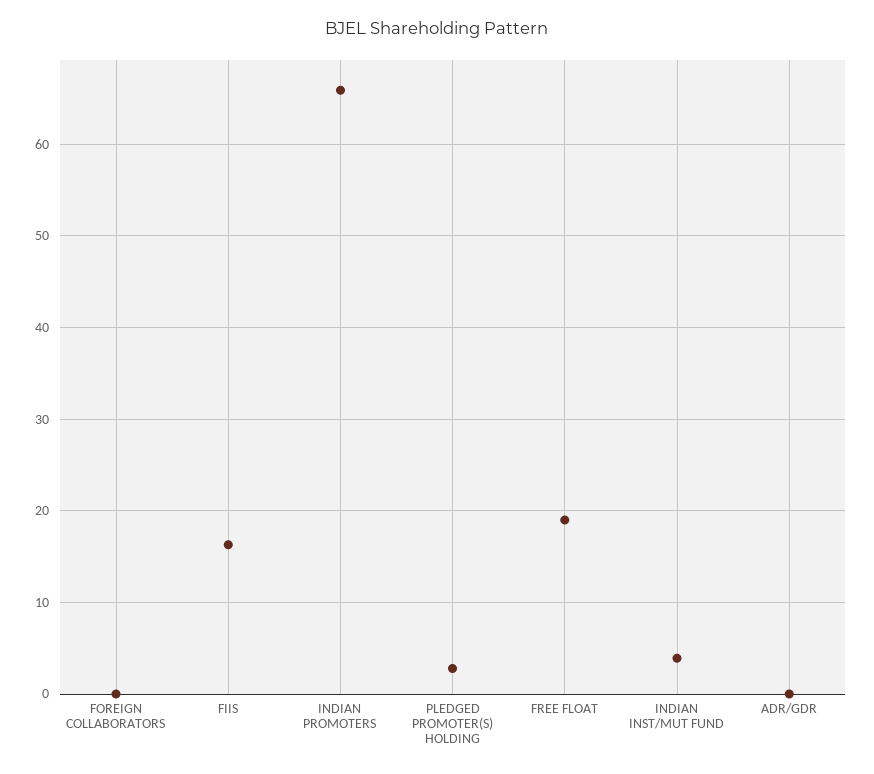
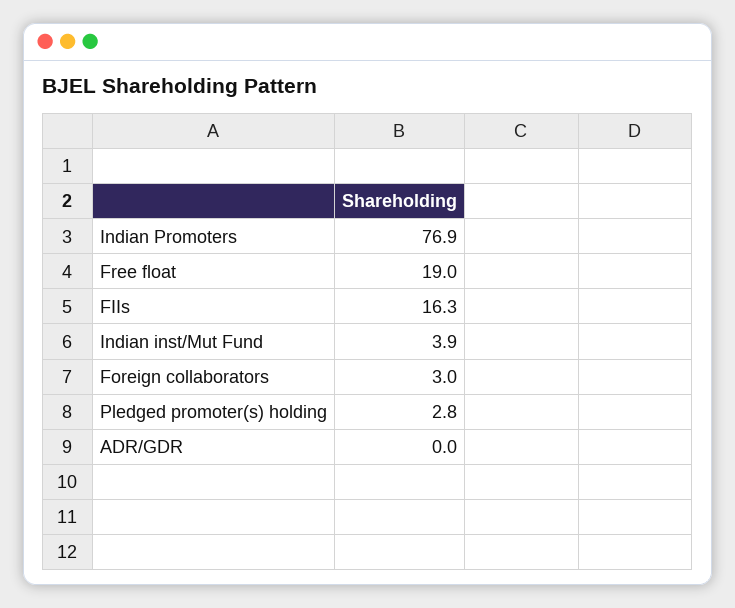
FOREIGN COLLABORATORS: 0 -> 3
INDIAN PROMOTERS: 66 -> 76.9

